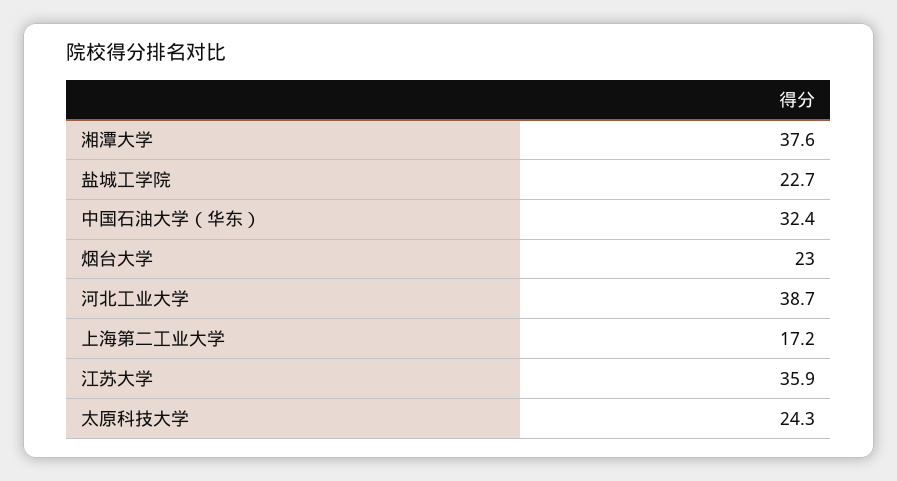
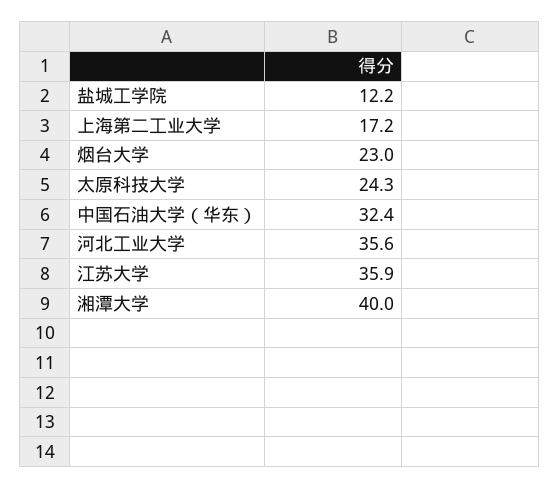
湘潭大学: 37.6 -> 40
盐城工学院: 22.7 -> 12.2
河北工业大学: 38.7 -> 35.6

